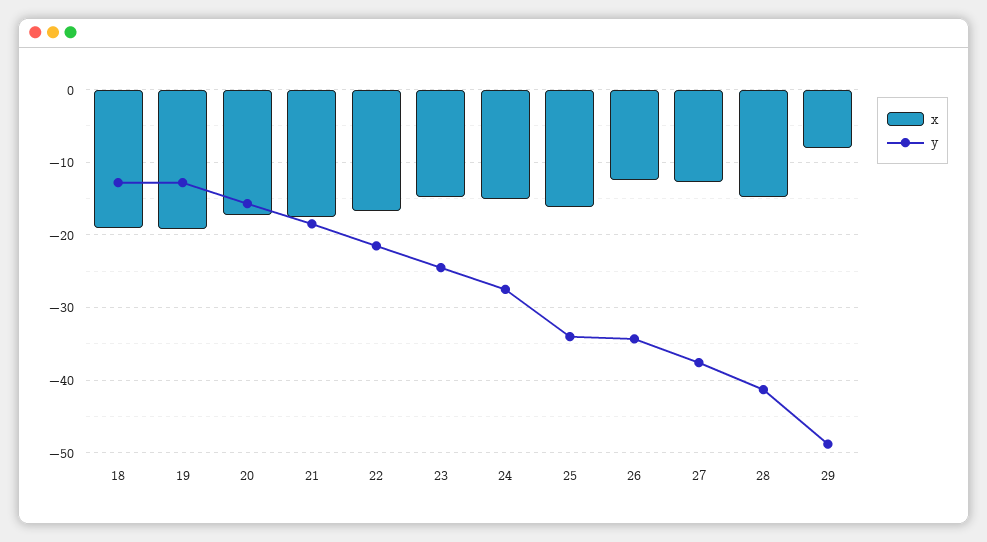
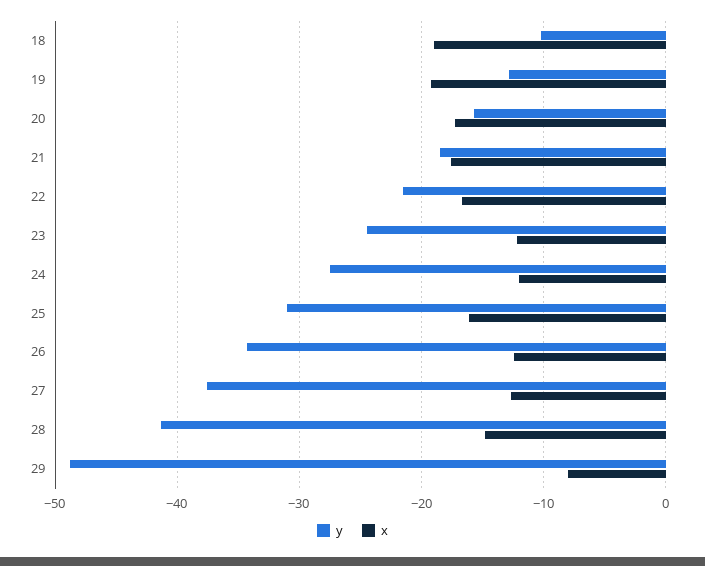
y, 18: -13 -> -10
x, 23: -15 -> -12
x, 24: -15 -> -12
y, 25: -34 -> -31

